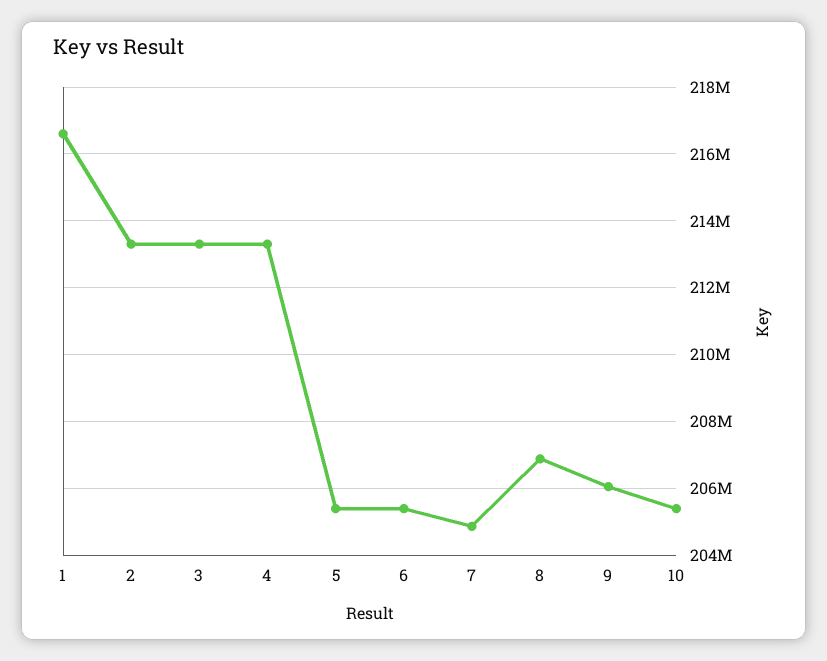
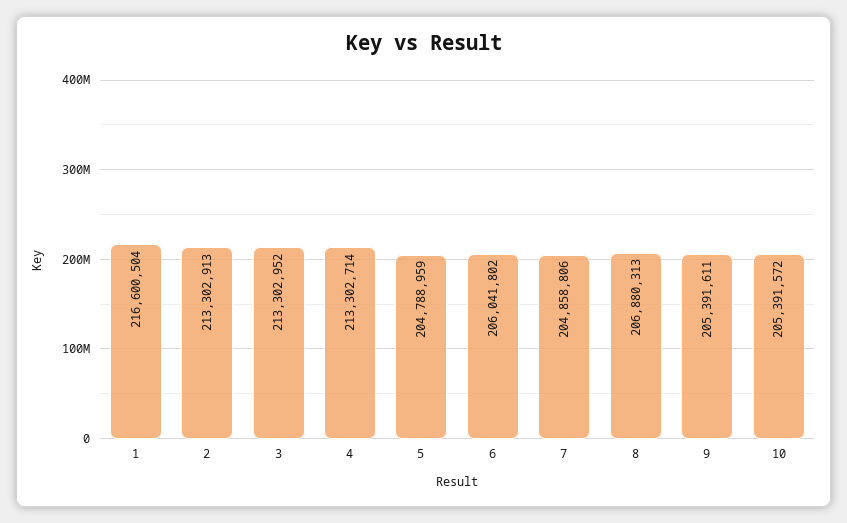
5: 205400000 -> 204788959
6: 205400000 -> 206041802
9: 206000000 -> 205391611

